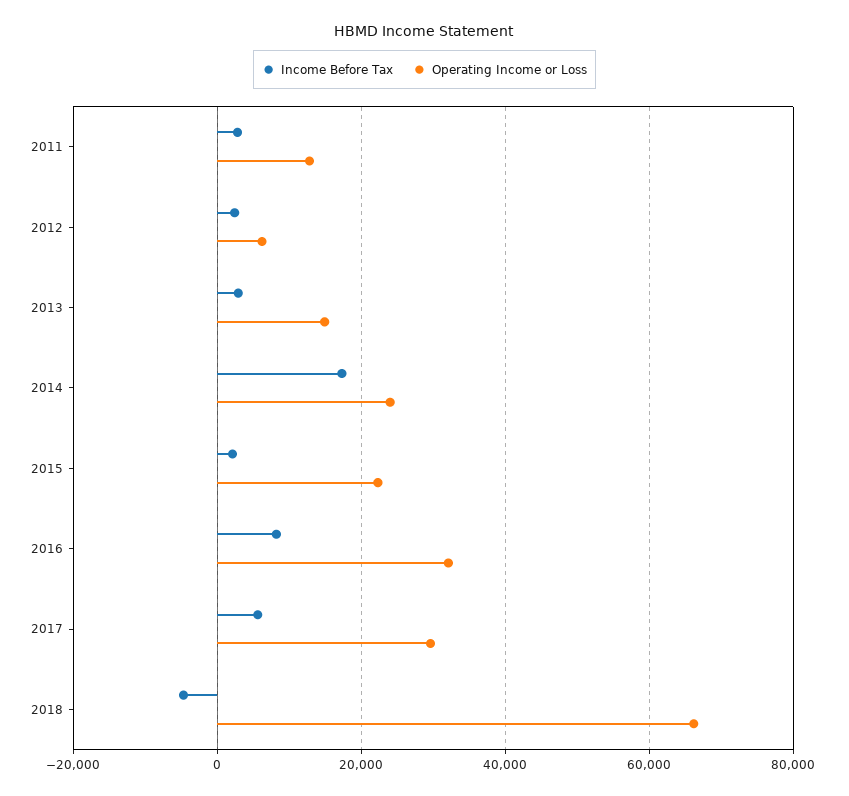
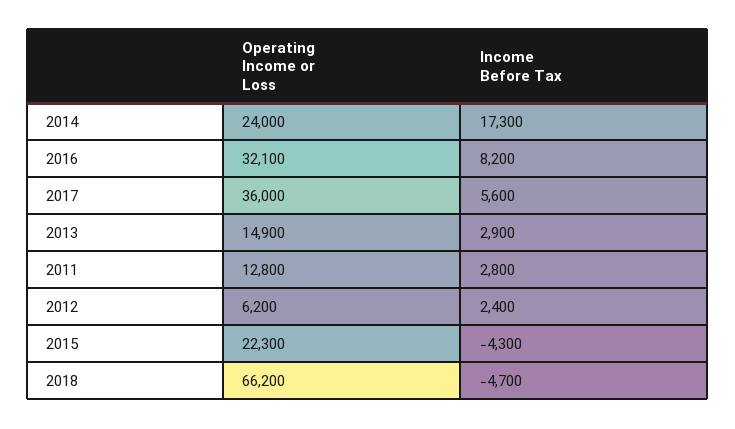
Income Before Tax, 2015: 2000 -> -4300
Operating Income or Loss, 2017: 30000 -> 36000

